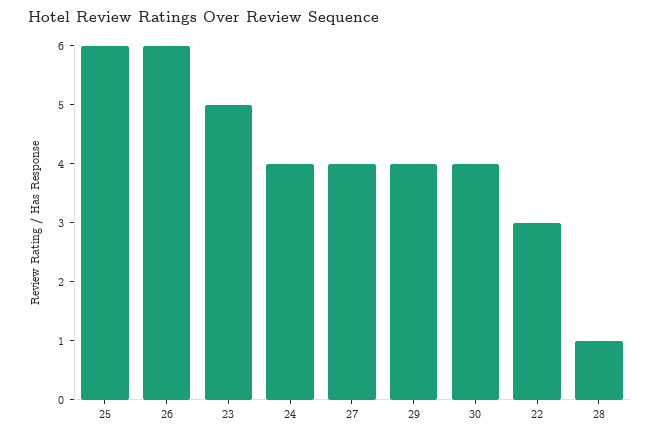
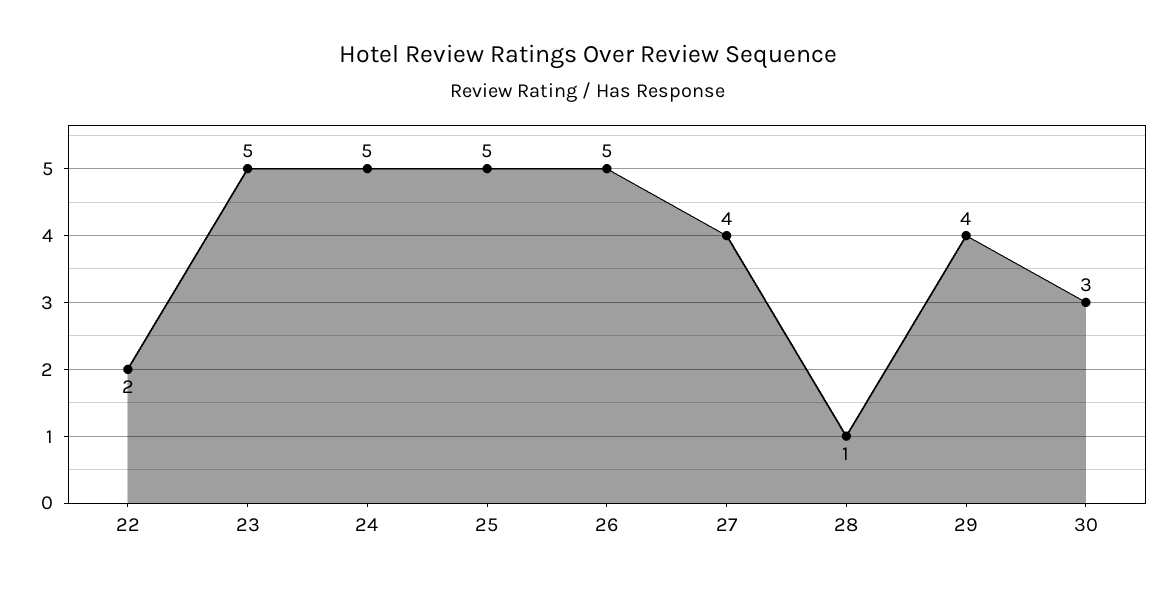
25: 6 -> 5
26: 6 -> 5
24: 4 -> 5
30: 4 -> 3
22: 3 -> 2

